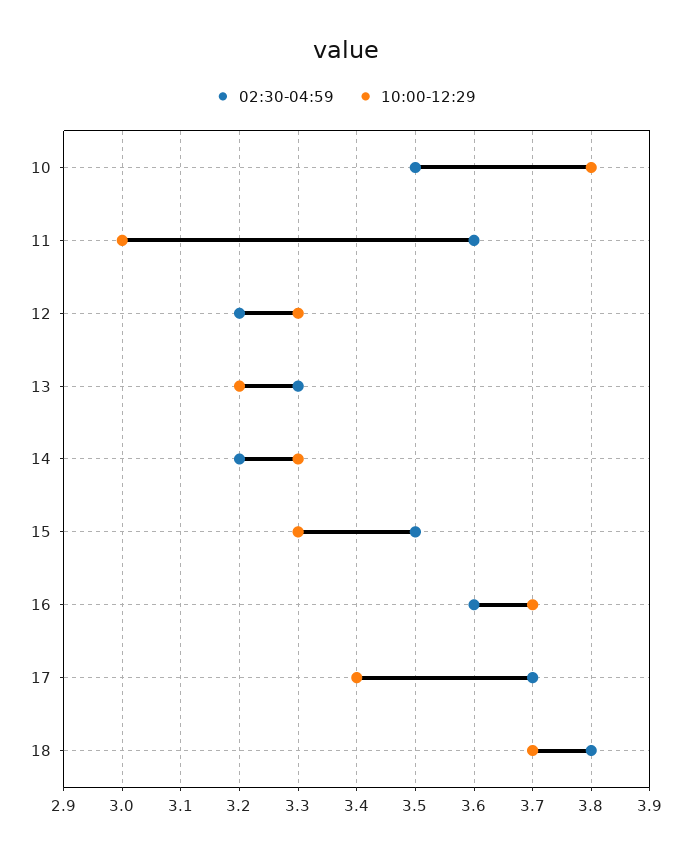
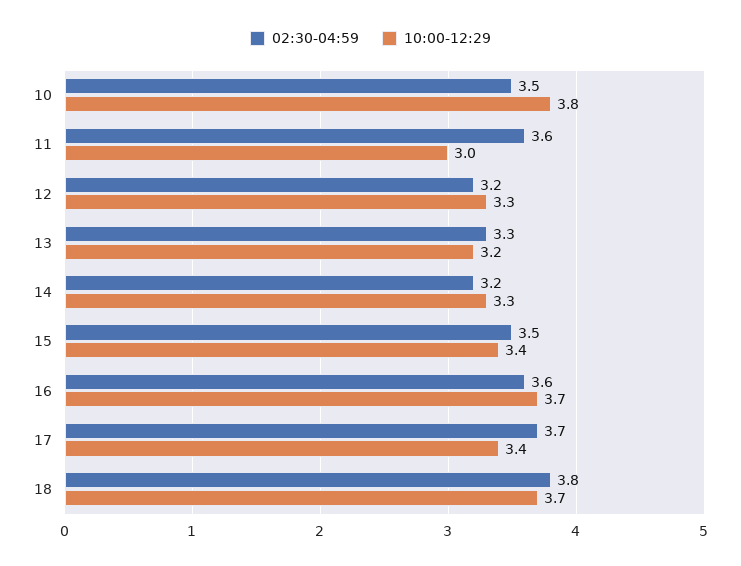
10:00-12:29, 15: 3.3 -> 3.4

